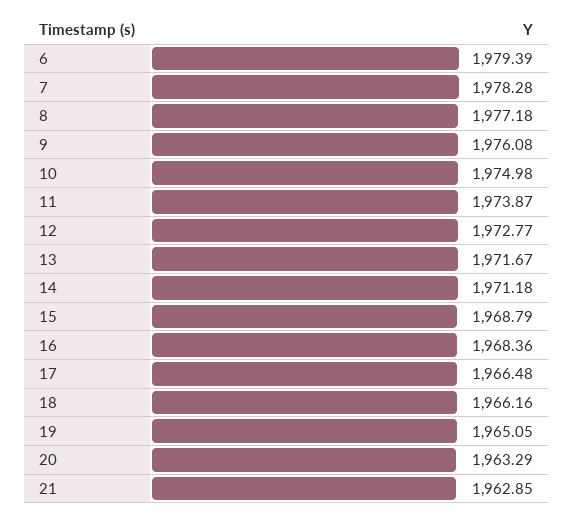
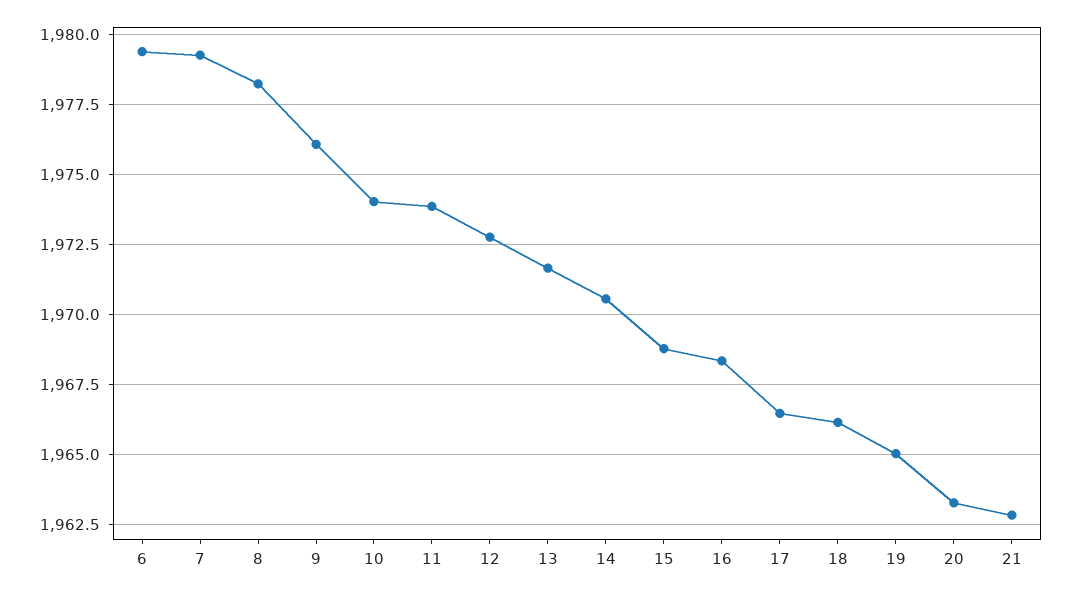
7: 1978.28 -> 1979.25
8: 1977.18 -> 1978.25
10: 1974.98 -> 1974
14: 1971.18 -> 1970.5

